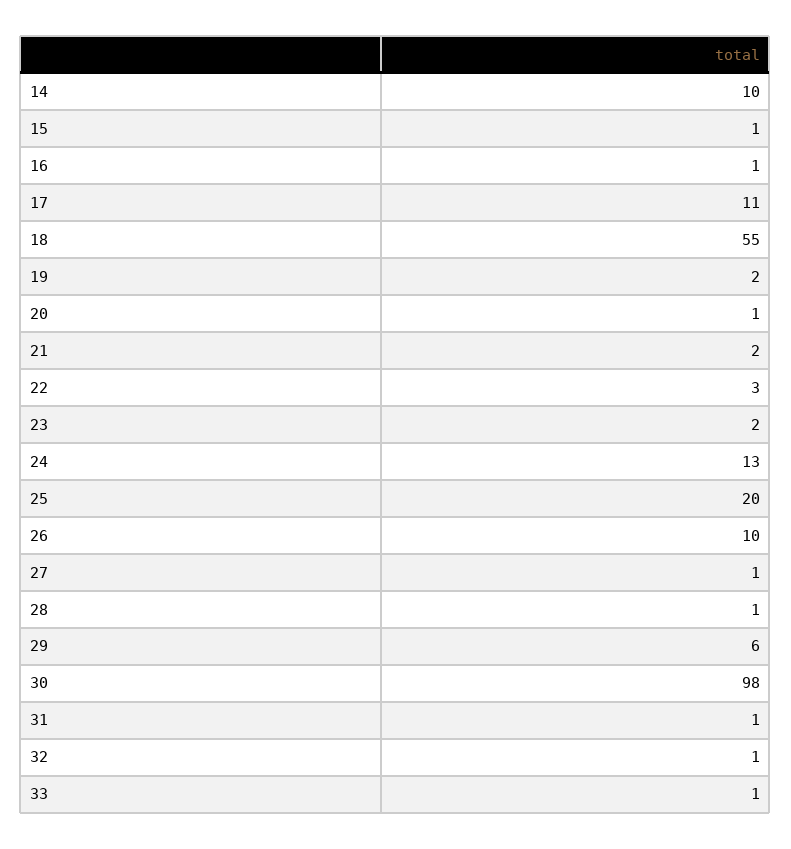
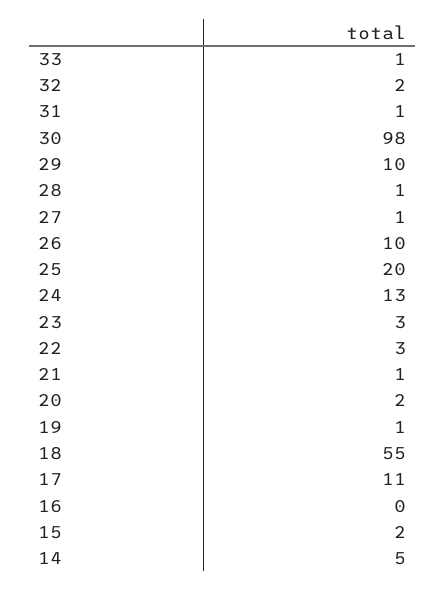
14: 10 -> 5
15: 1 -> 2
16: 1 -> 0
19: 2 -> 1
20: 1 -> 2
21: 2 -> 1
23: 2 -> 3
29: 6 -> 10
32: 1 -> 2

